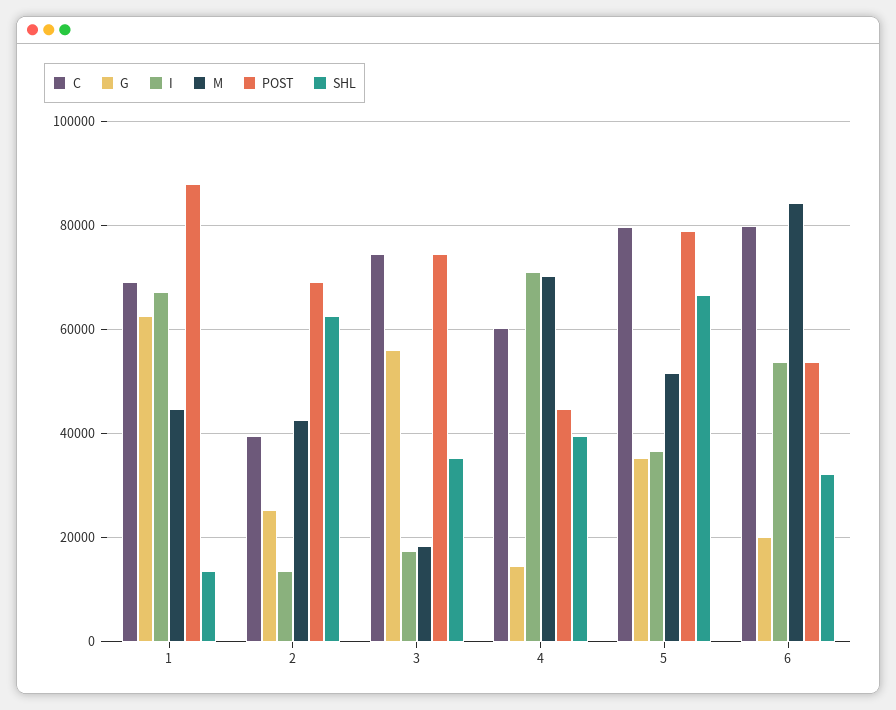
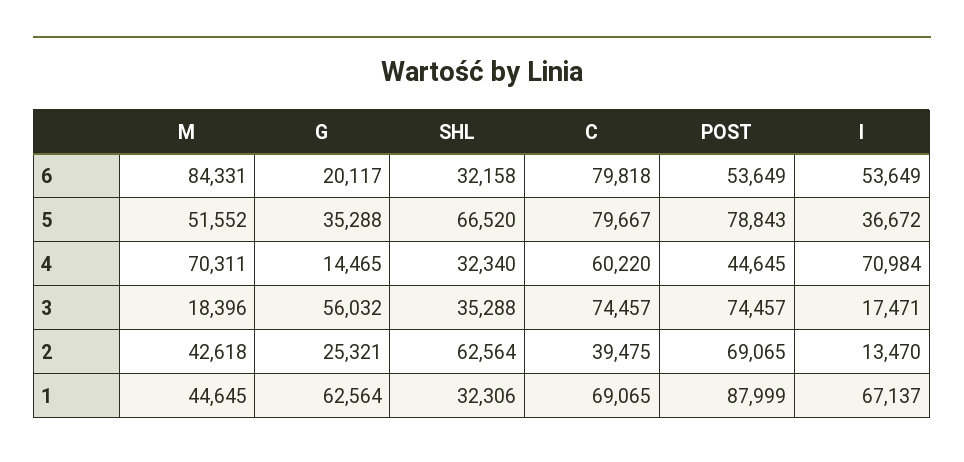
SHL, 1: 14000 -> 32306
SHL, 4: 40000 -> 32340

